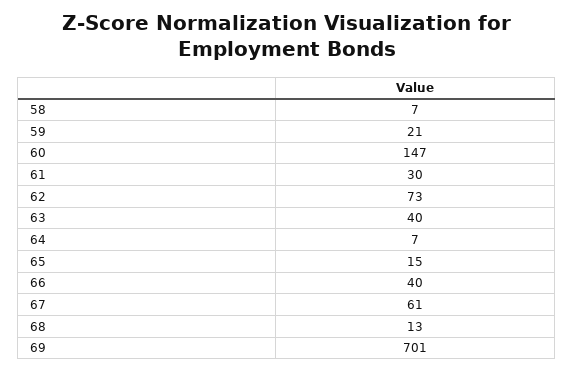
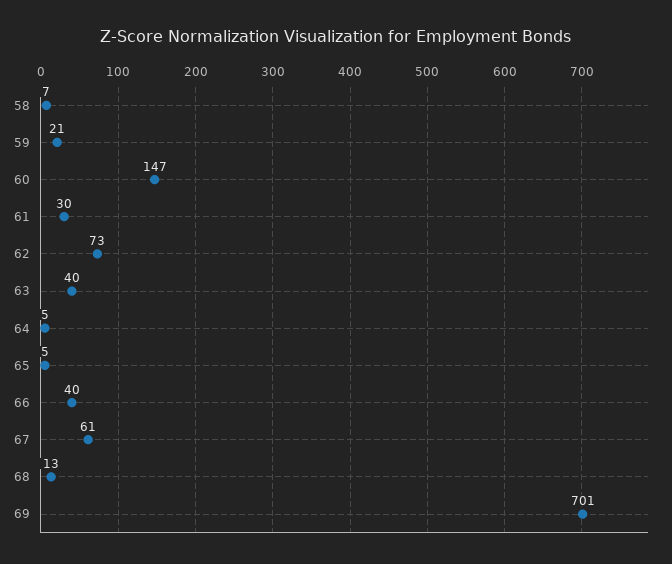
64: 7 -> 5
65: 15 -> 5

